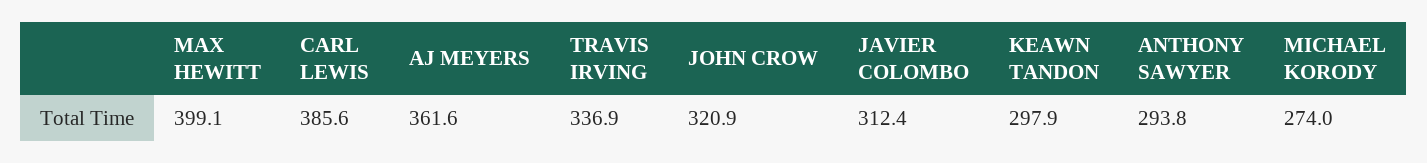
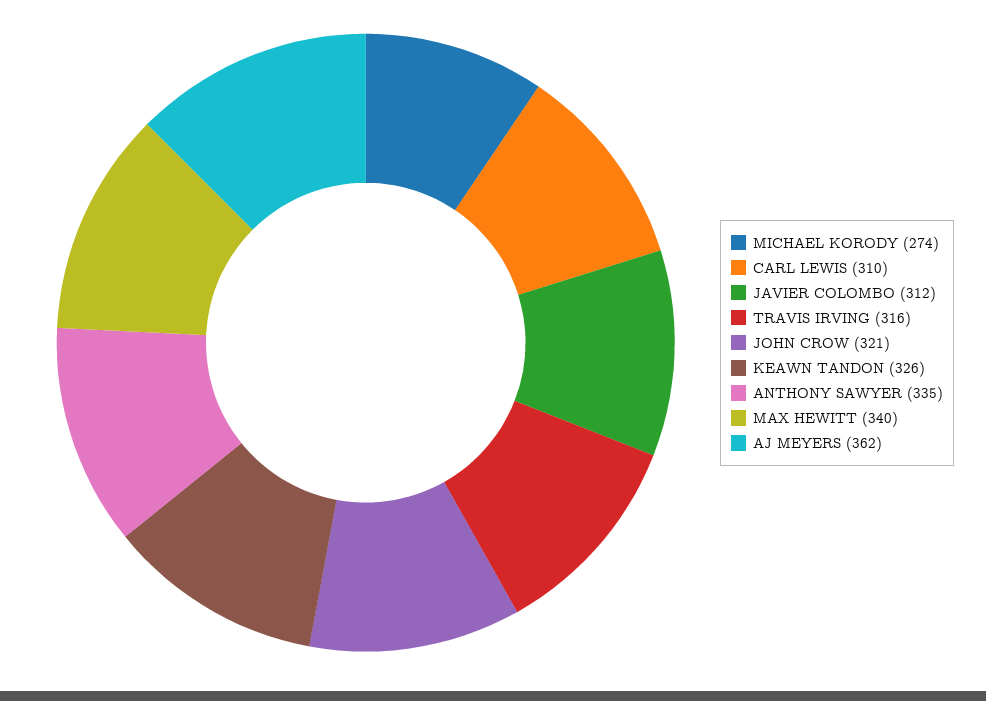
MAX HEWITT: 399.1 -> 340
CARL LEWIS: 385.6 -> 310
TRAVIS IRVING: 336.9 -> 316
KEAWN TANDON: 297.9 -> 326
ANTHONY SAWYER: 293.8 -> 335

